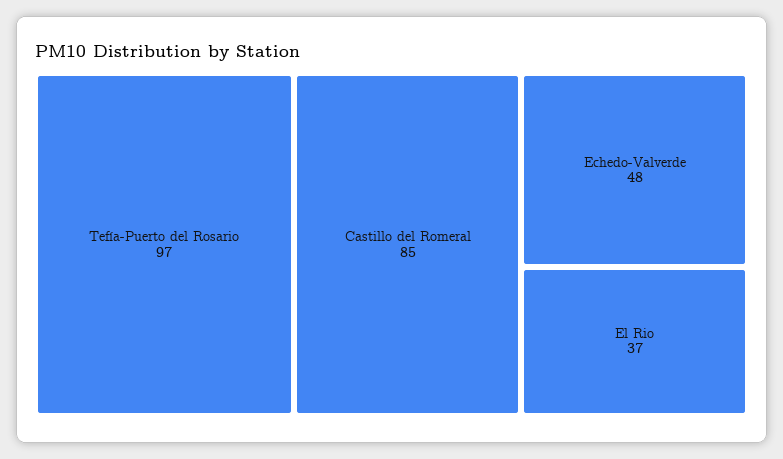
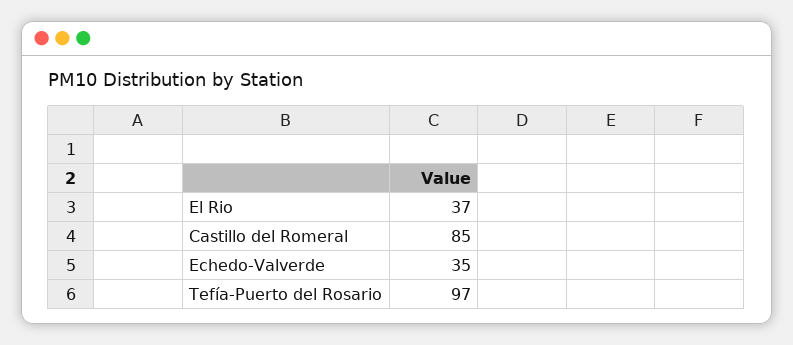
Echedo-Valverde: 48 -> 35

